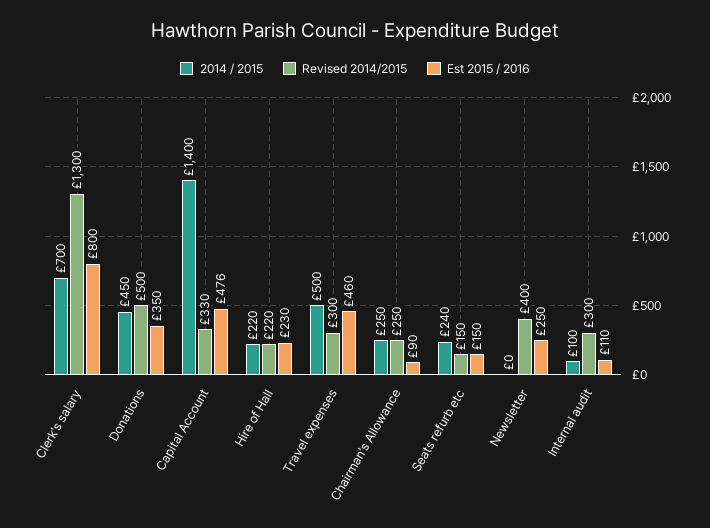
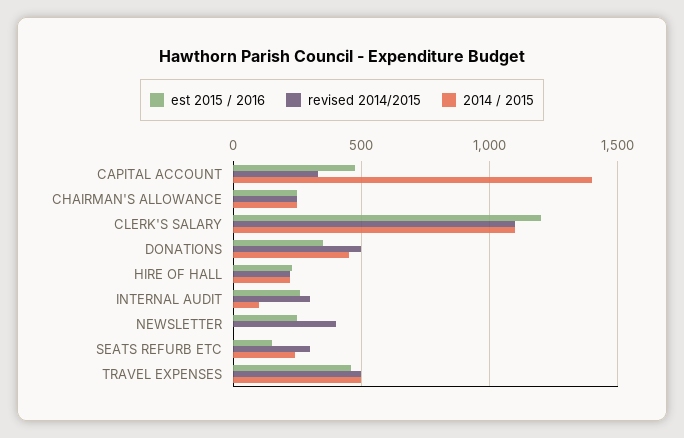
2014 / 2015, Clerk's salary: 700 -> 1100
Revised 2014/2015, Clerk's salary: 1300 -> 1100
Est 2015 / 2016, Clerk's salary: 800 -> 1200
Revised 2014/2015, Travel expenses: 300 -> 500
Est 2015 / 2016, Chairman's Allowance: 90 -> 250
Revised 2014/2015, Seats refurb etc: 150 -> 300
Est 2015 / 2016, Internal audit: 110 -> 250

